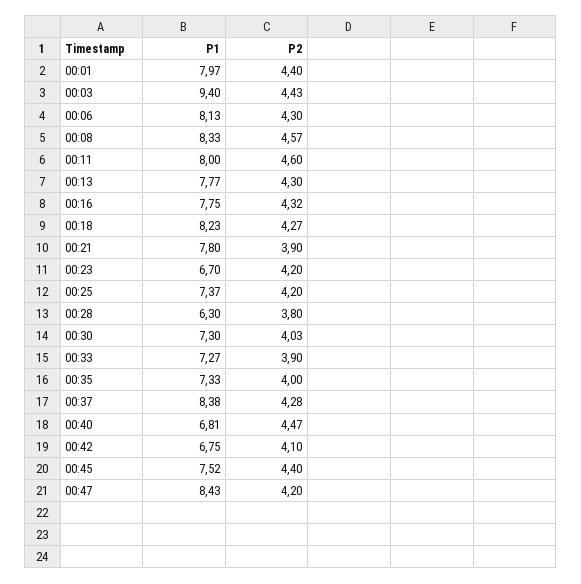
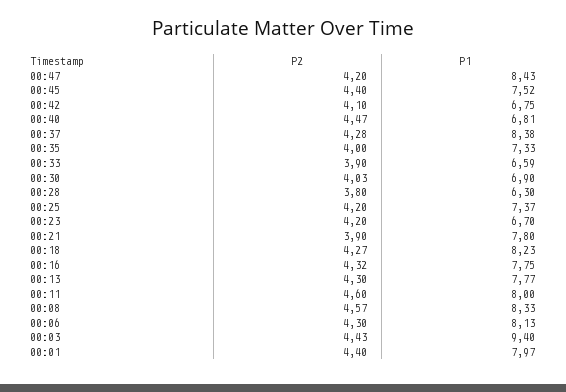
P1, 00:30: 7.3 -> 6.9
P1, 00:33: 7.27 -> 6.59

